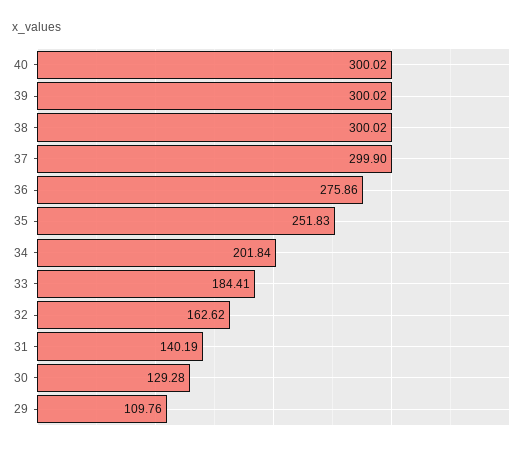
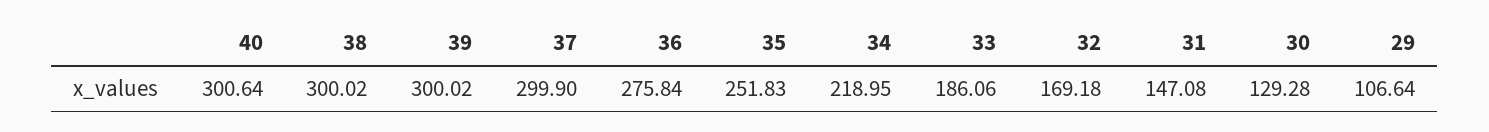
40: 300.02 -> 300.64
36: 275.86 -> 275.84
34: 201.84 -> 218.95
33: 184.41 -> 186.06
32: 162.62 -> 169.18
31: 140.19 -> 147.08
29: 109.76 -> 106.64

